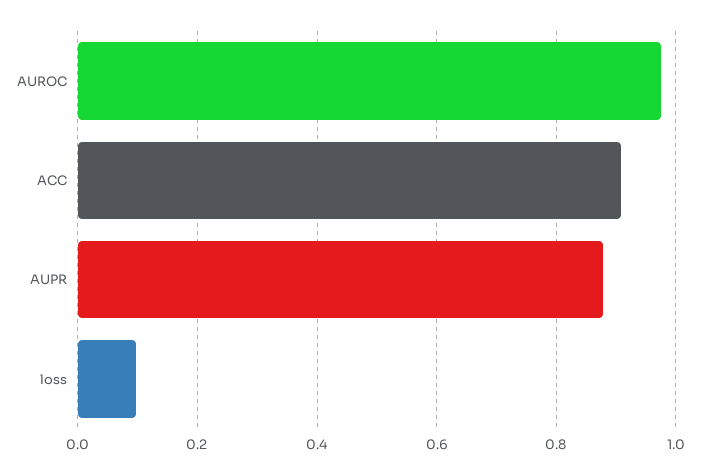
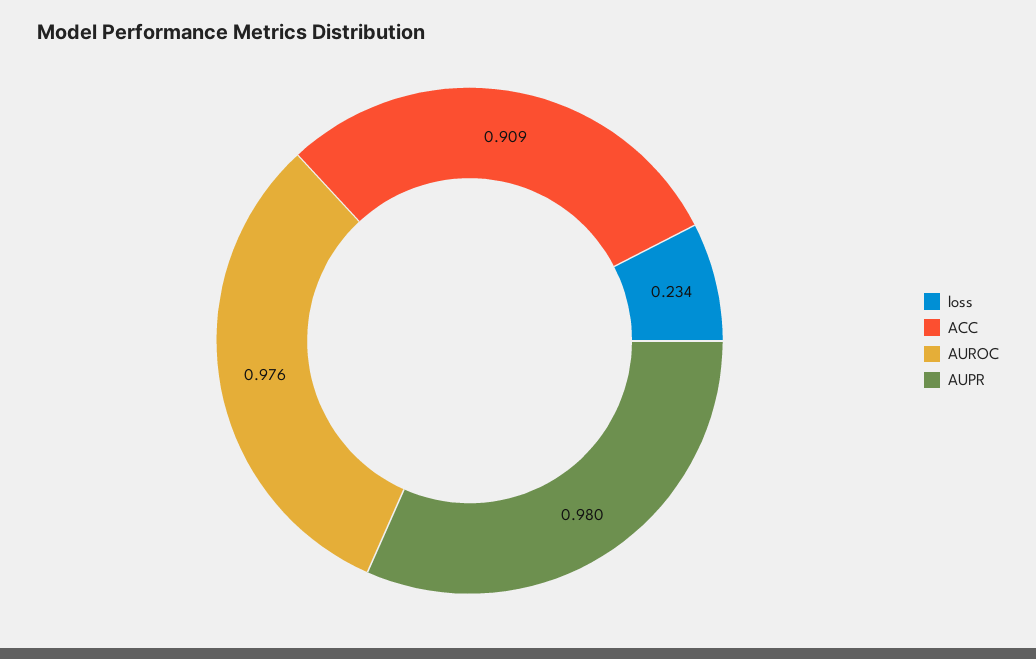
AUPR: 0.88 -> 0.98
loss: 0.1 -> 0.234

